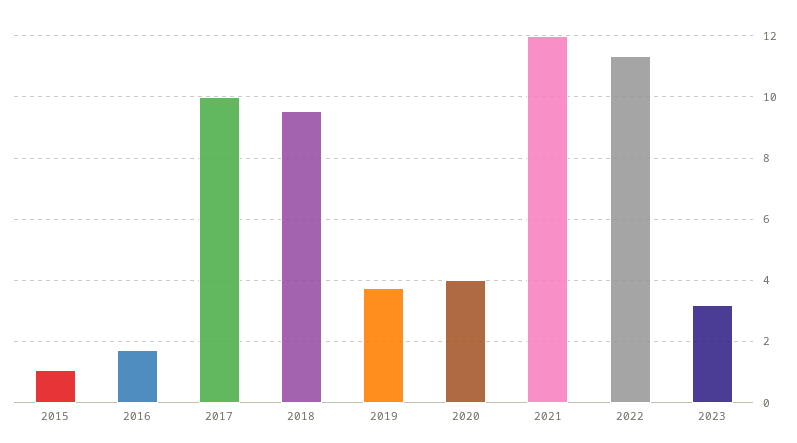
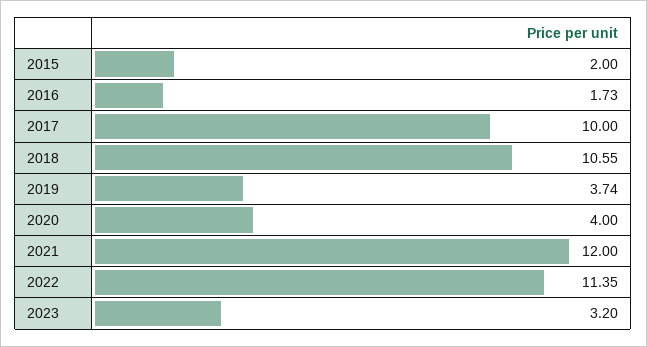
2015: 1 -> 2
2018: 9.6 -> 10.55

